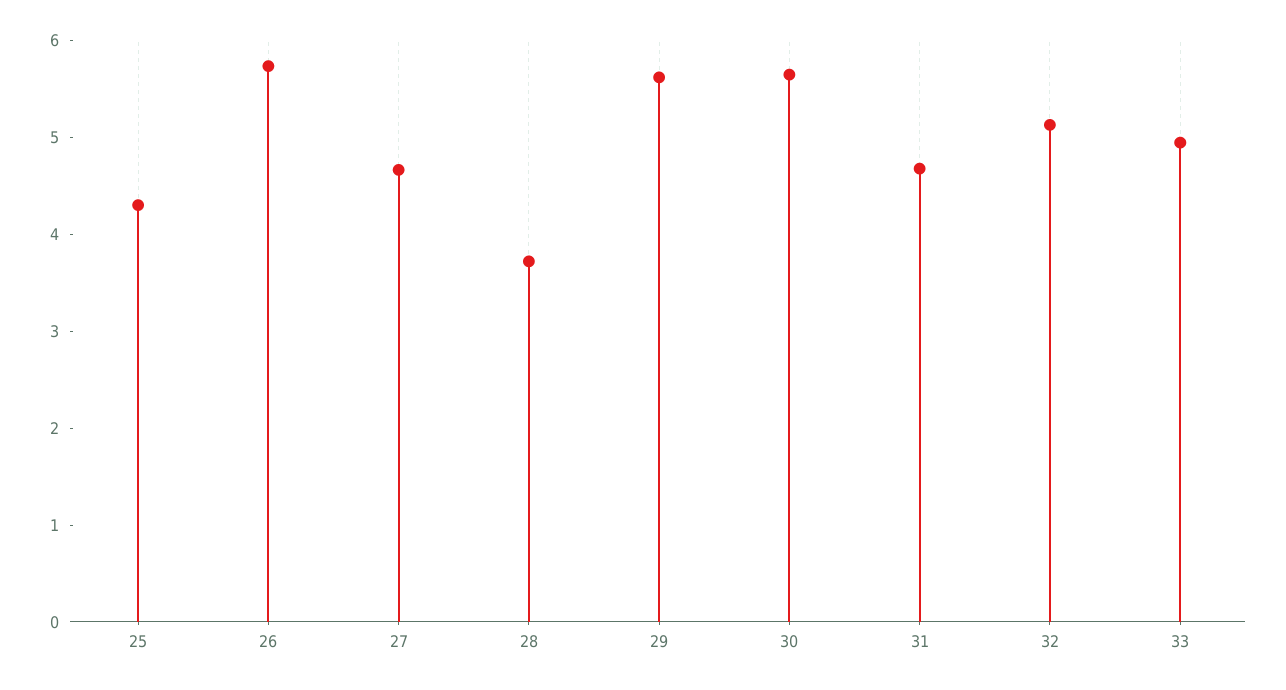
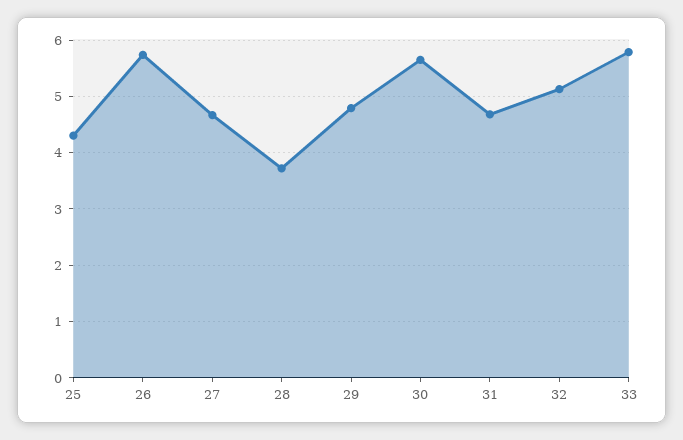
29: 5.6 -> 4.8
33: 5 -> 5.8

